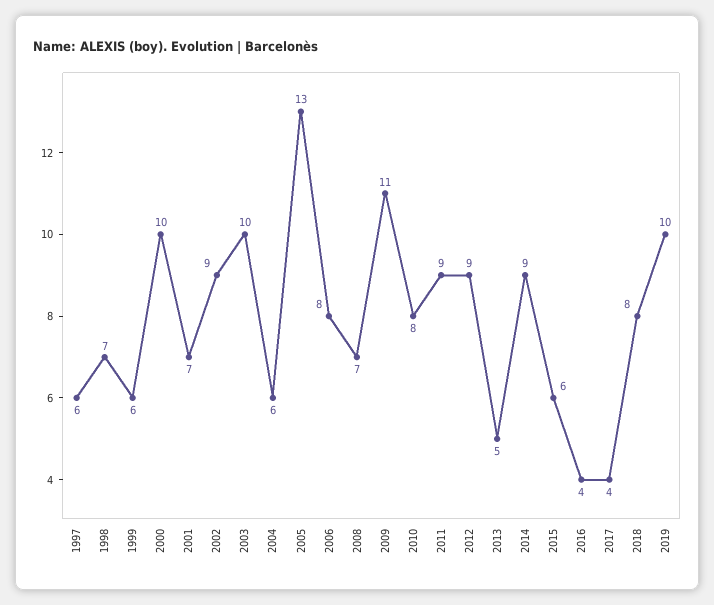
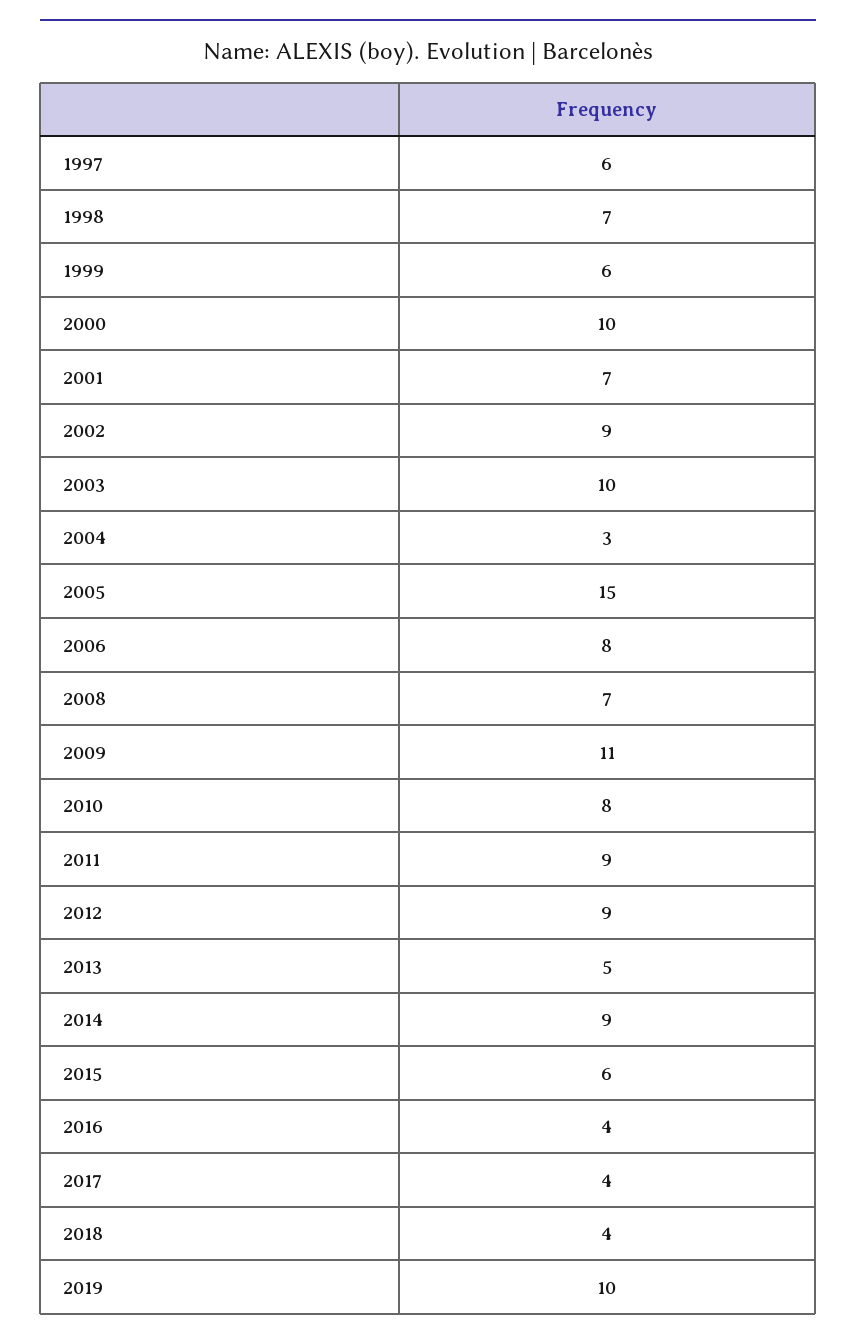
2004: 6 -> 3
2005: 13 -> 15
2018: 8 -> 4

